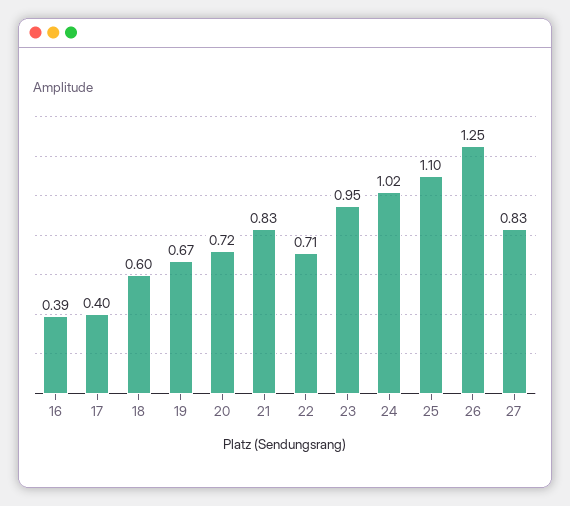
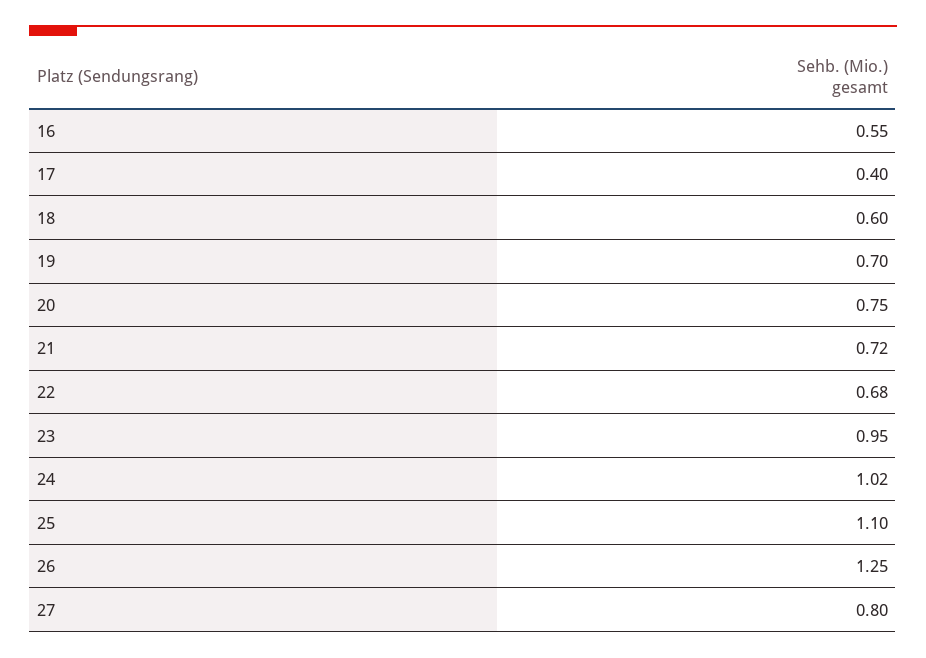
16: 0.39 -> 0.55
19: 0.67 -> 0.7
20: 0.72 -> 0.75
21: 0.83 -> 0.72
22: 0.71 -> 0.68
27: 0.83 -> 0.8

